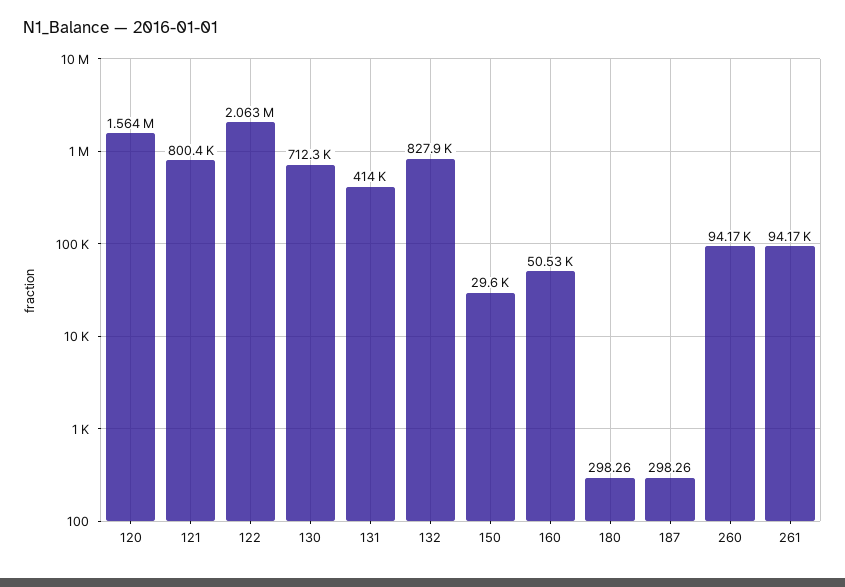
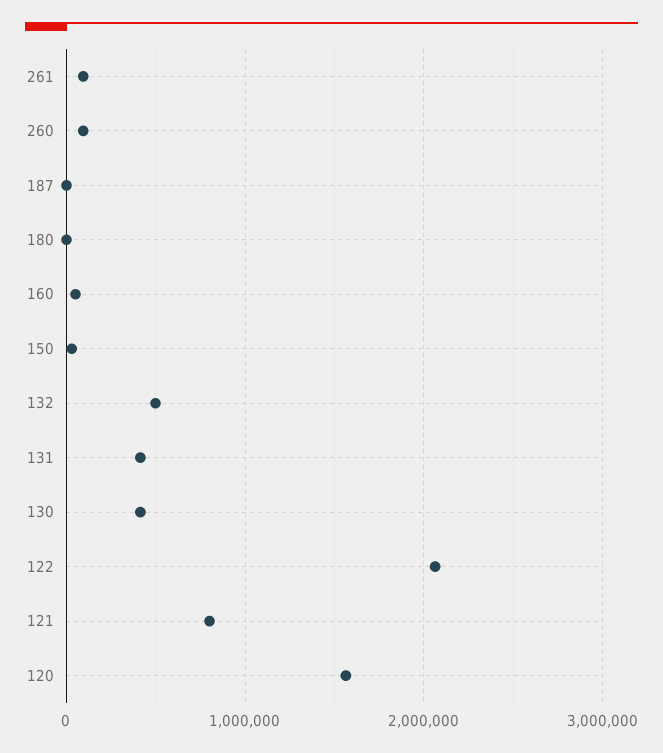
130: 712300 -> 400000
132: 827900 -> 500000

